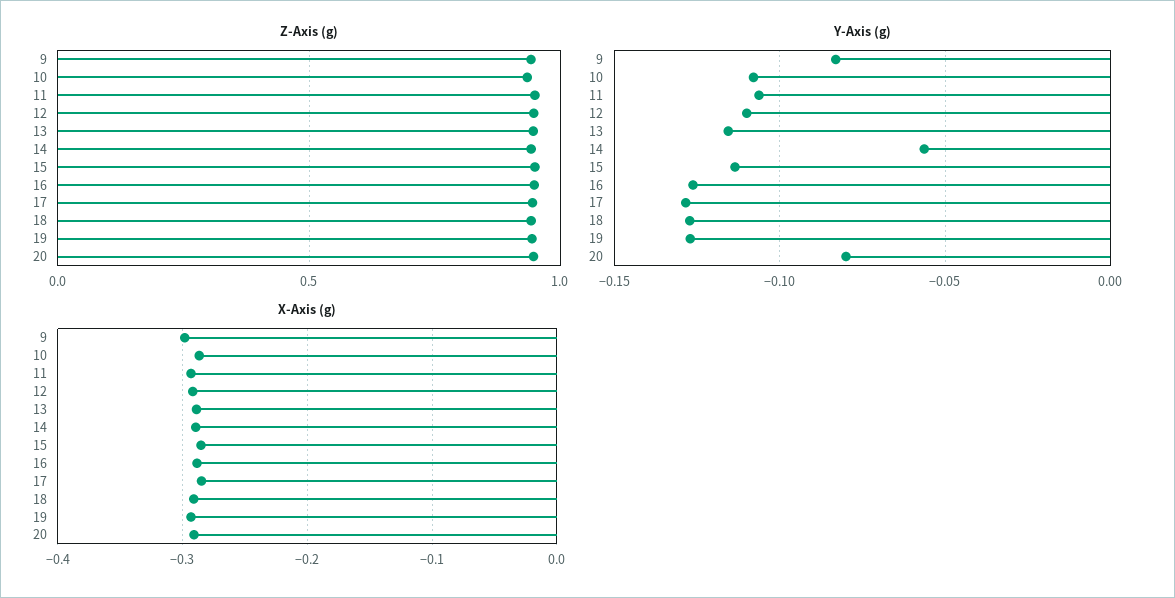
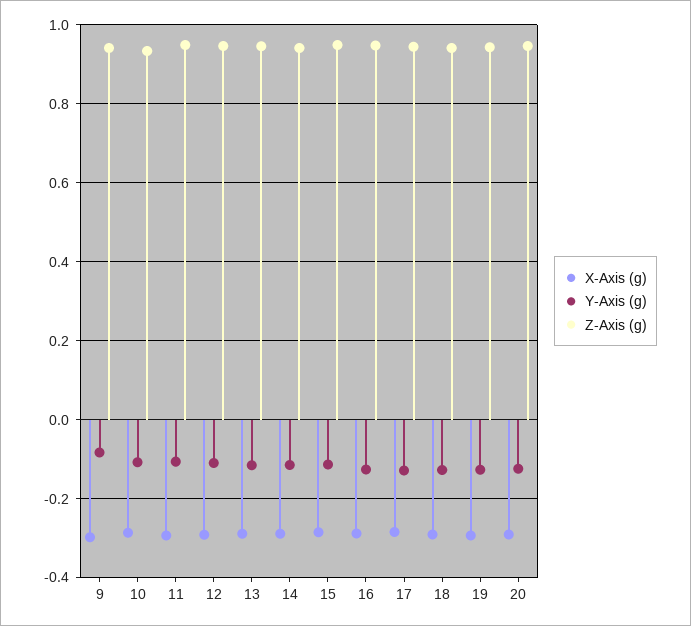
Y-Axis (g), 14: -0.055 -> -0.12
Y-Axis (g), 20: -0.08 -> -0.12

